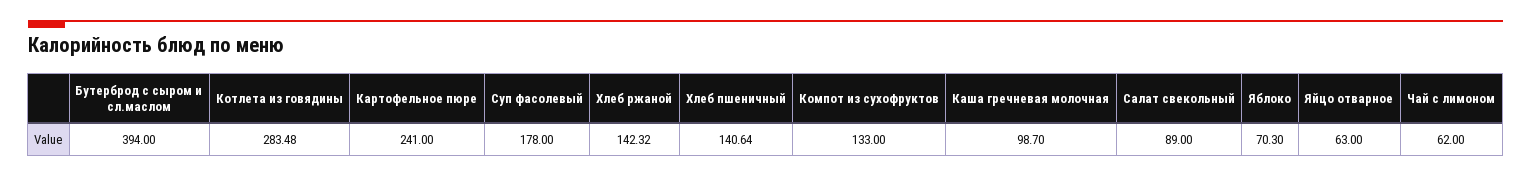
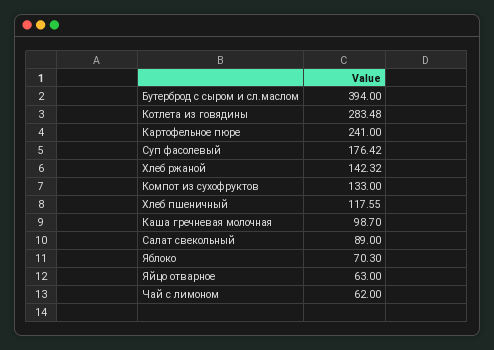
Суп фасолевый: 178 -> 176.42
Хлеб пшеничный: 140.64 -> 117.55

